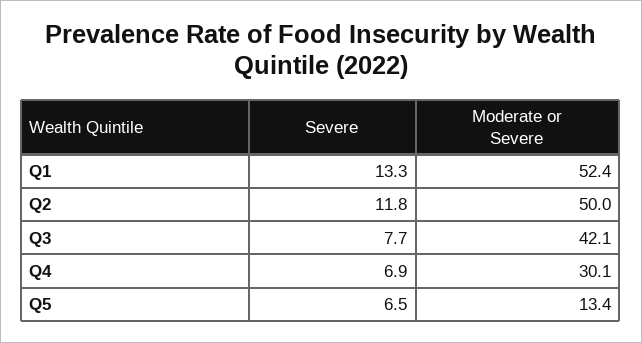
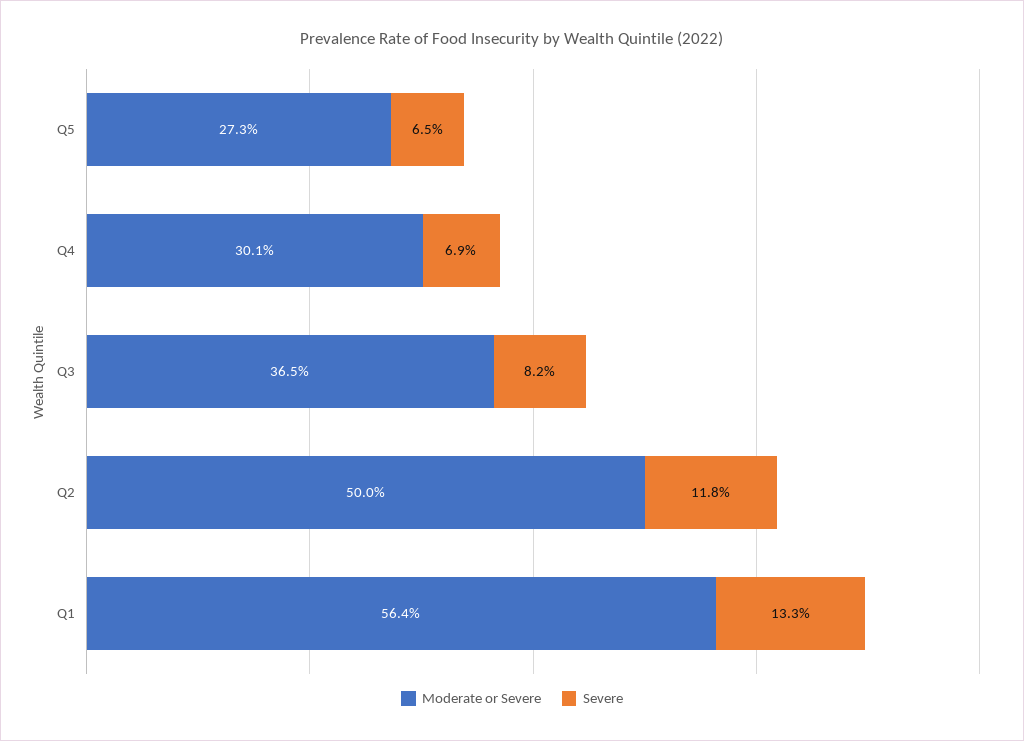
Moderate or Severe, Q1: 52.4 -> 56.4
Severe, Q3: 7.7 -> 8.2
Moderate or Severe, Q3: 42.1 -> 36.5
Moderate or Severe, Q5: 13.4 -> 27.3

